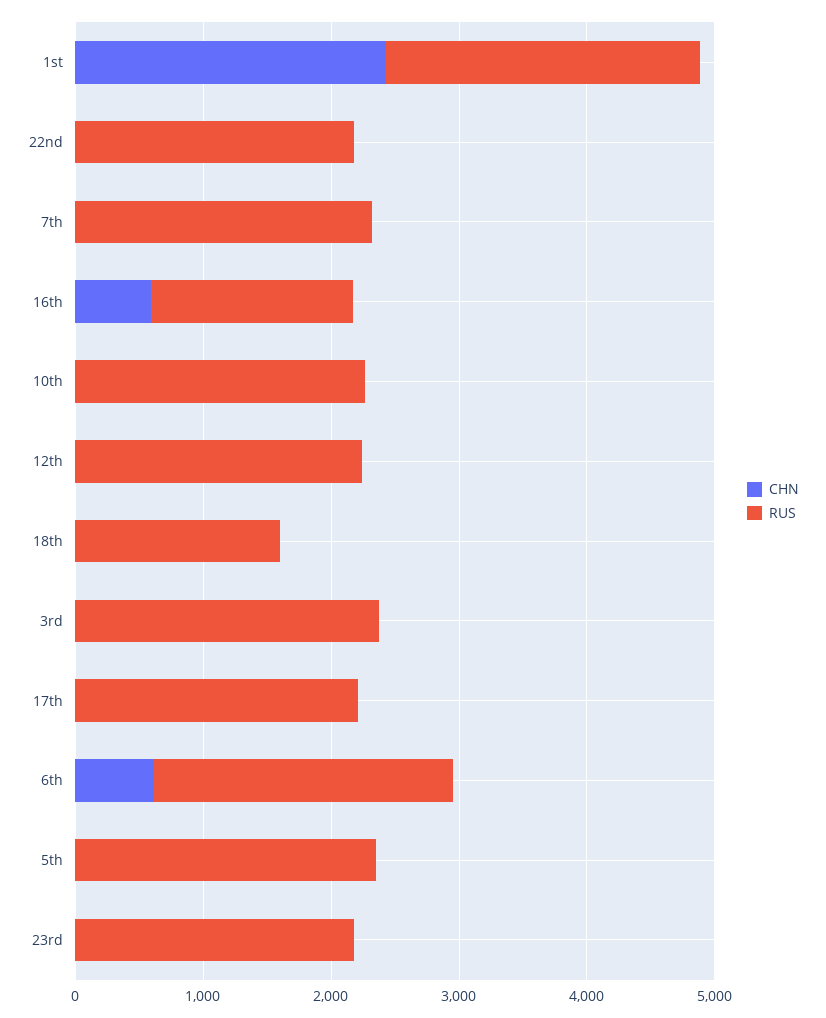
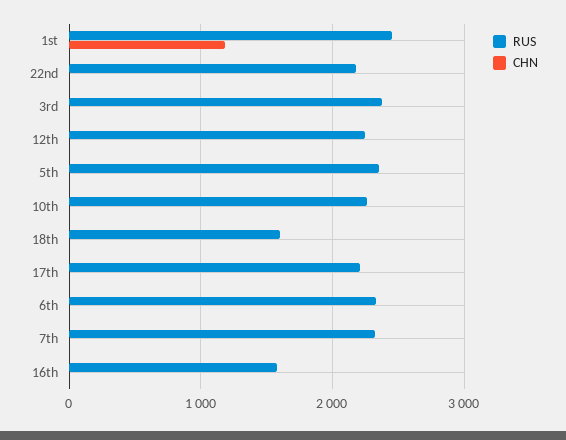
CHN, 1st: 2400 -> 1200
CHN, 16th: 600 -> 0
CHN, 6th: 600 -> 0
CHN, 23rd: 0 -> none
RUS, 23rd: 2200 -> none

